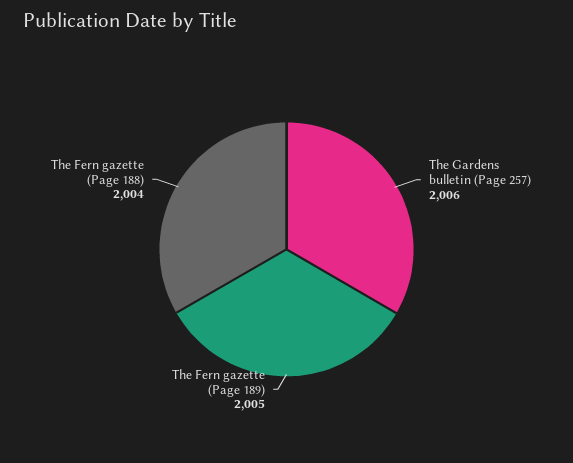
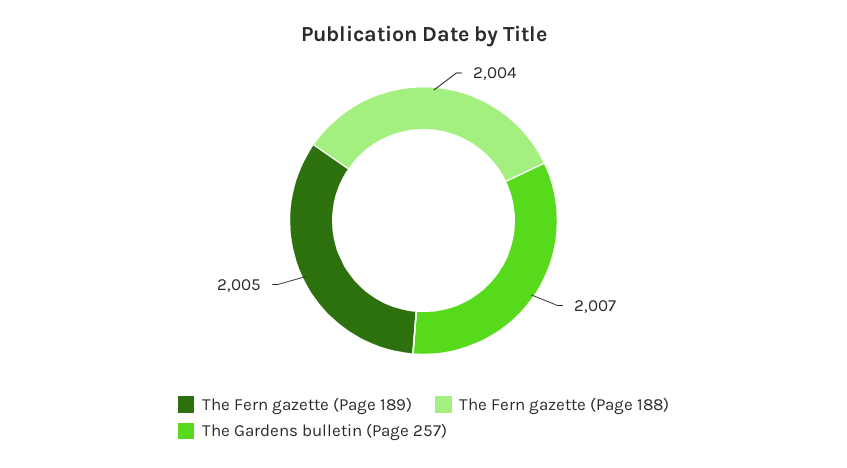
The Gardens bulletin (Page 257): 2006 -> 2007

